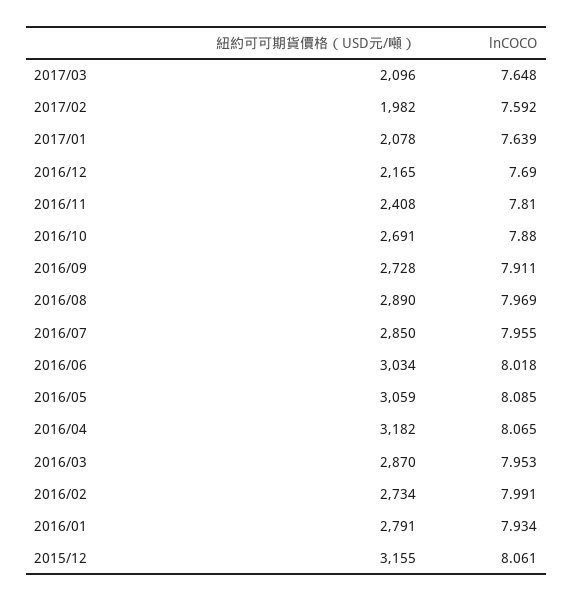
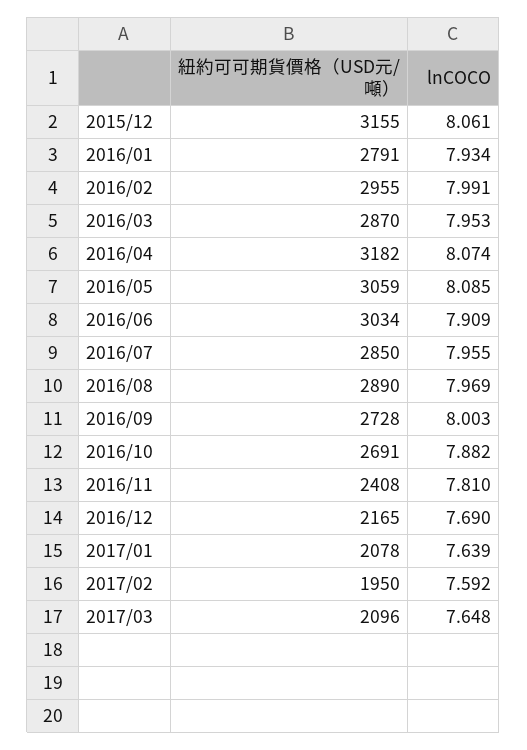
紐約可可期貨價格（USD元/噸）, 2017/02: 1982 -> 1950
lnCOCO, 2016/10: 7.88 -> 7.882
lnCOCO, 2016/09: 7.911 -> 8.003
lnCOCO, 2016/06: 8.018 -> 7.909
lnCOCO, 2016/04: 8.065 -> 8.074
紐約可可期貨價格（USD元/噸）, 2016/02: 2734 -> 2955

